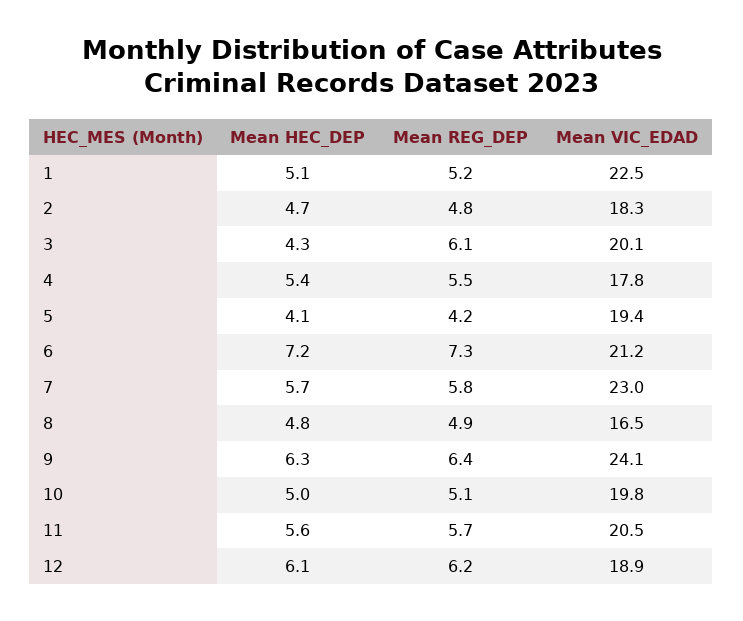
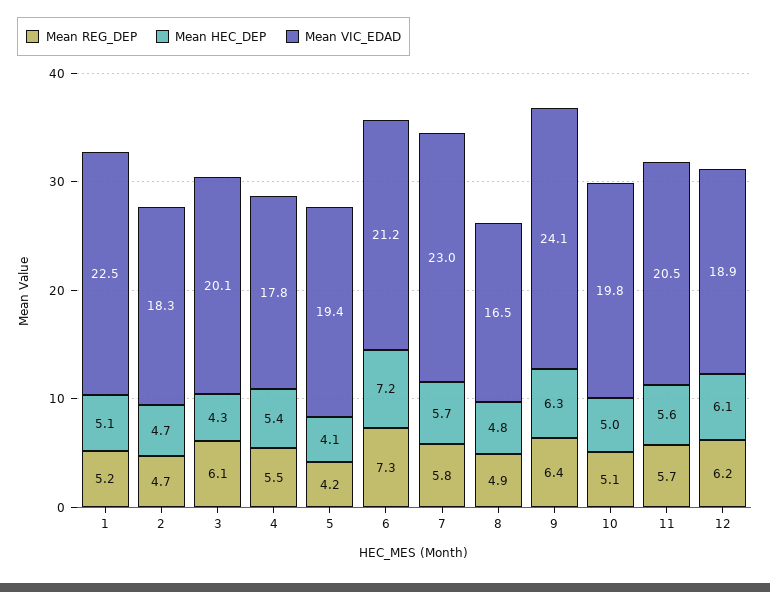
Mean REG_DEP, 2: 4.8 -> 4.7

